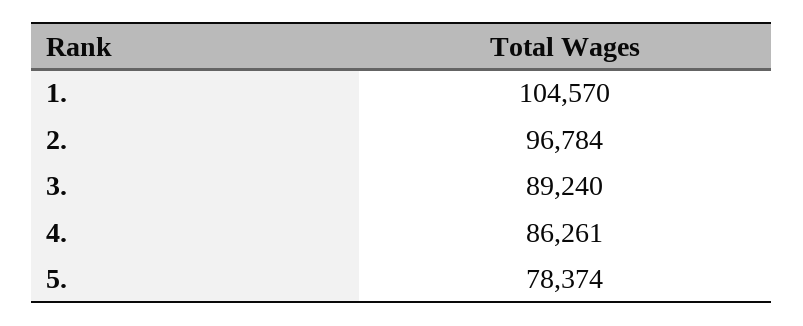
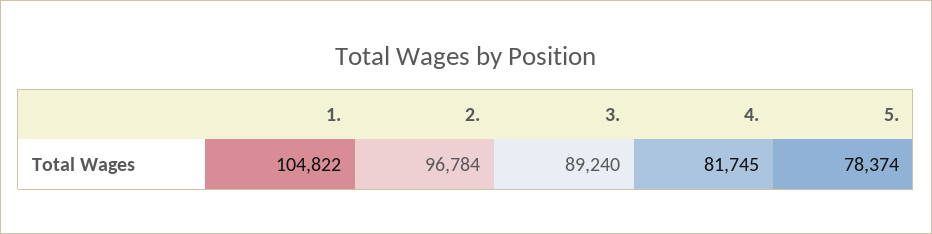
1.: 104570 -> 104822
4.: 86261 -> 81745

